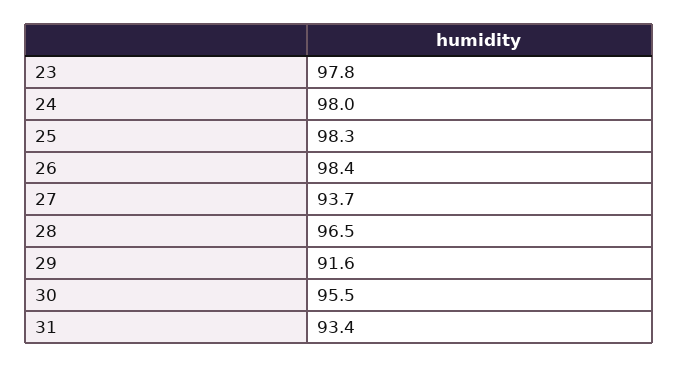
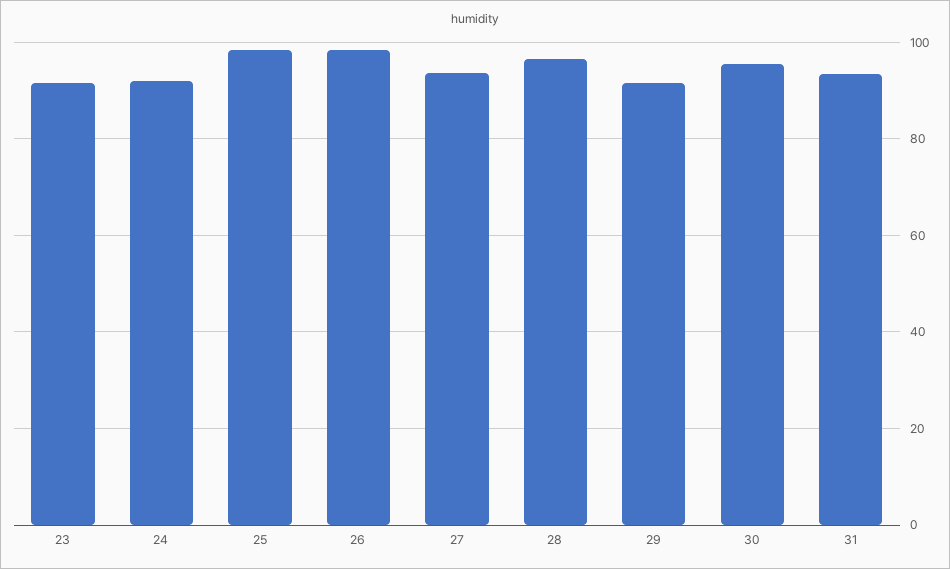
23: 97.8 -> 92
24: 98 -> 92

